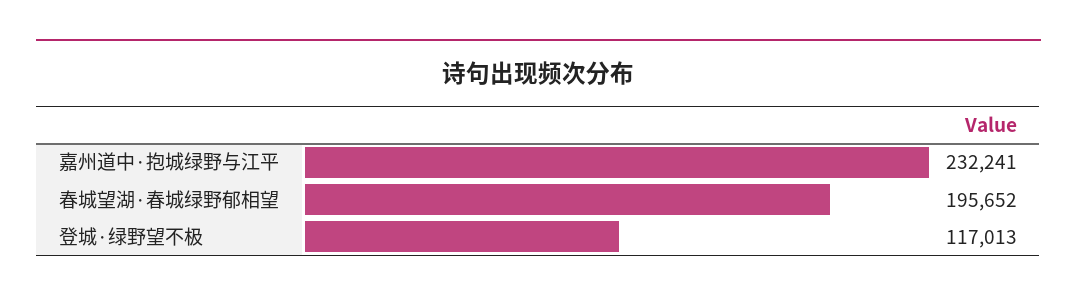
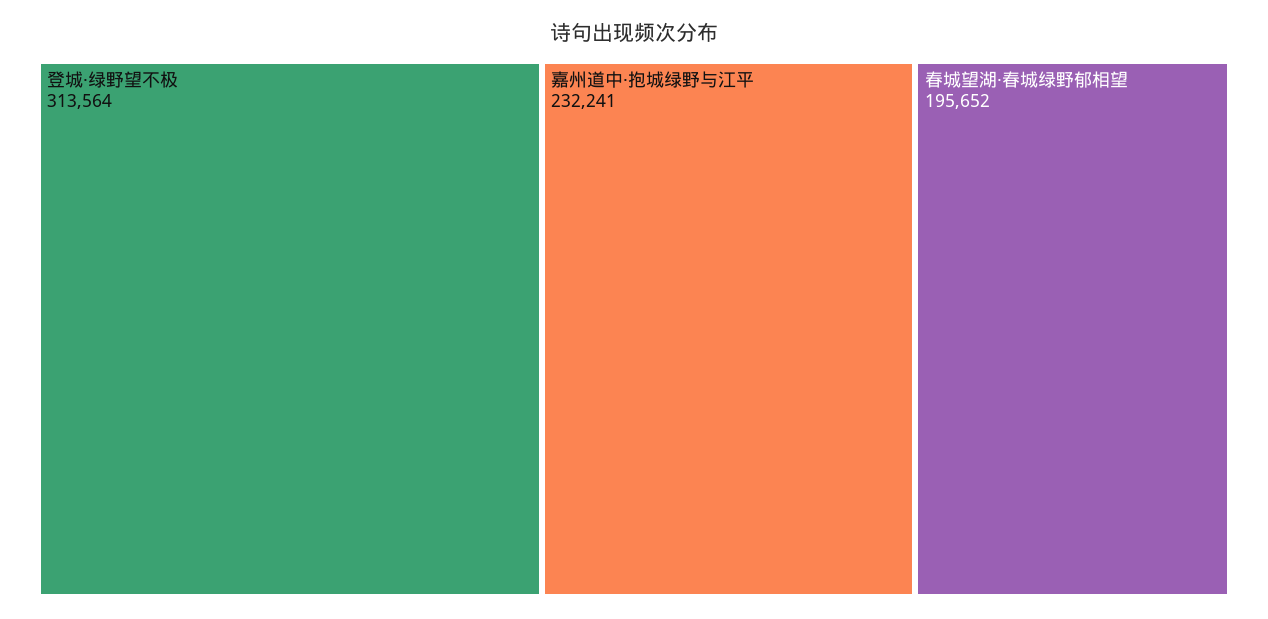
登城·绿野望不极: 117013 -> 313564

